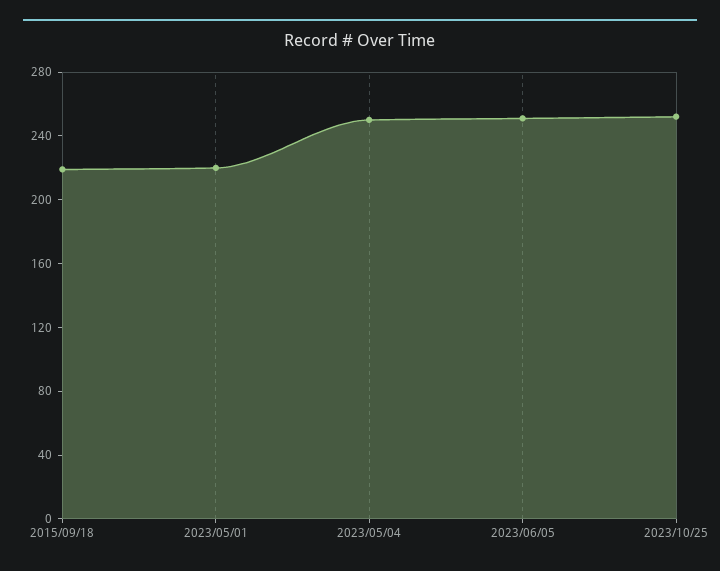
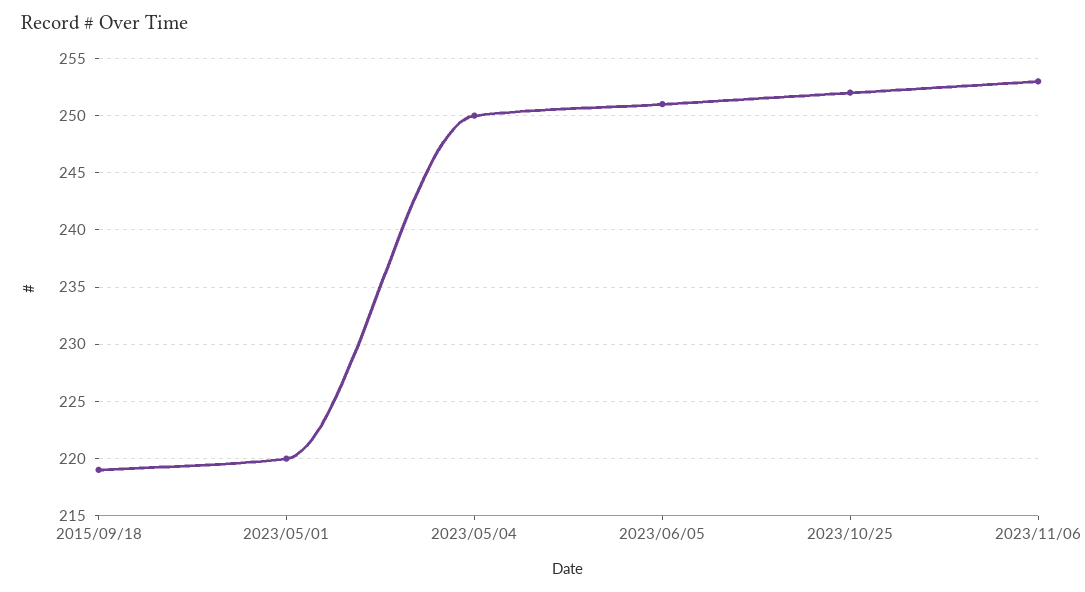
2023/11/06: none -> 253

